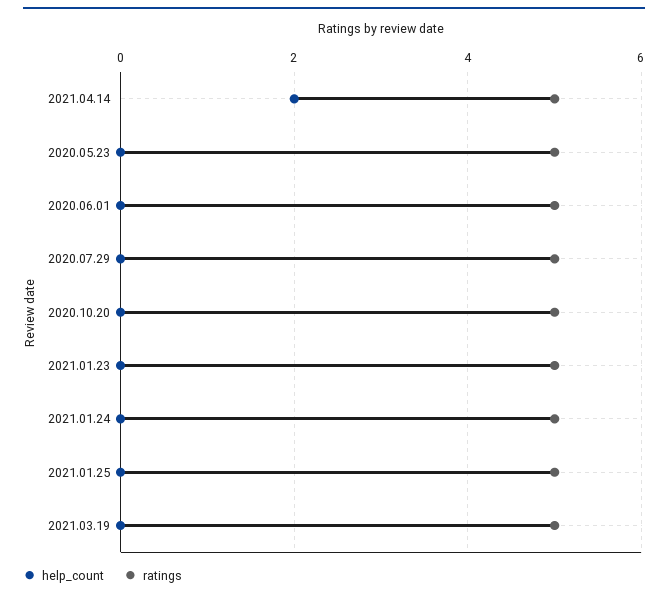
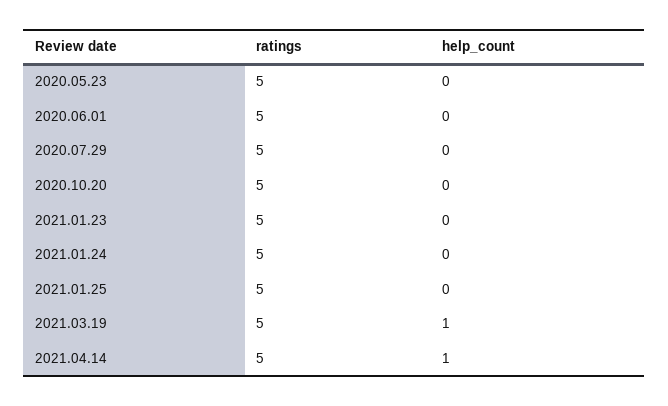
help_count, 2021.04.14: 2 -> 1
help_count, 2021.03.19: 0 -> 1

